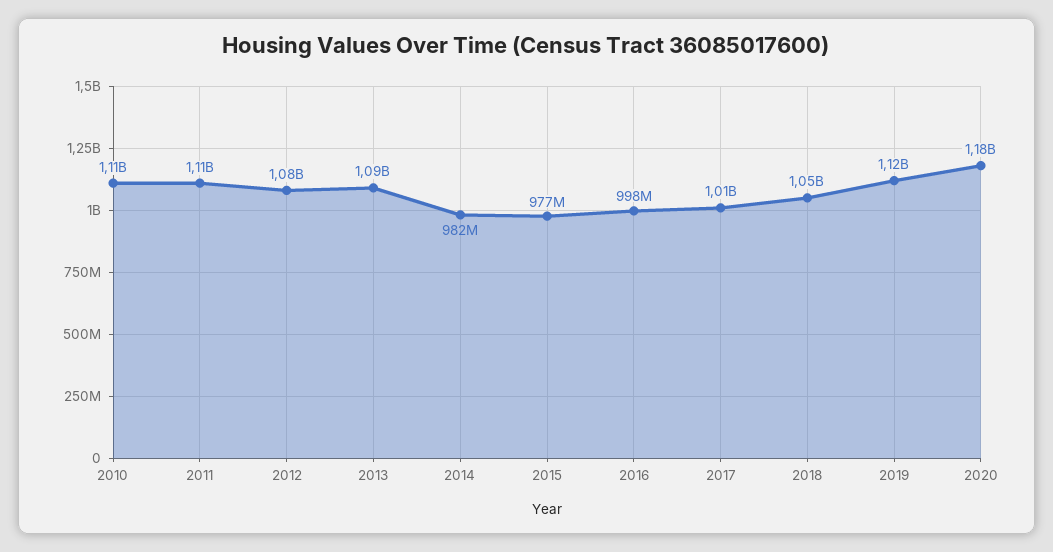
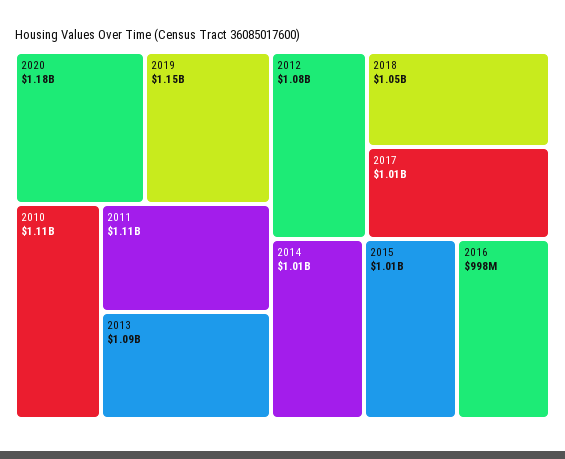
2014: 982000000 -> 1010000000
2015: 977000000 -> 1010000000
2019: 1120000000 -> 1150000000

